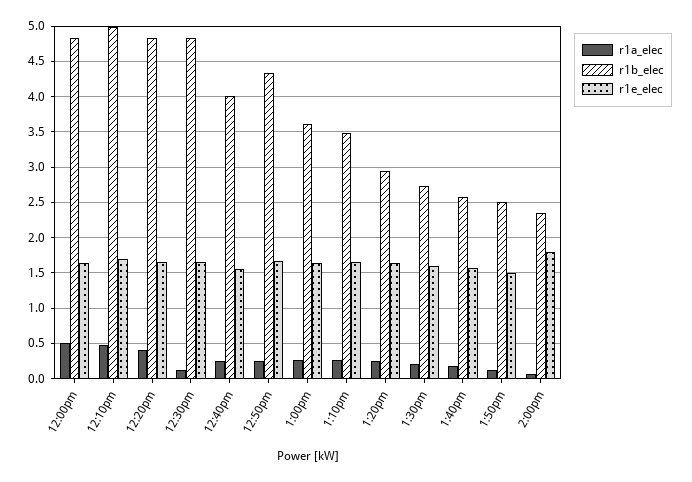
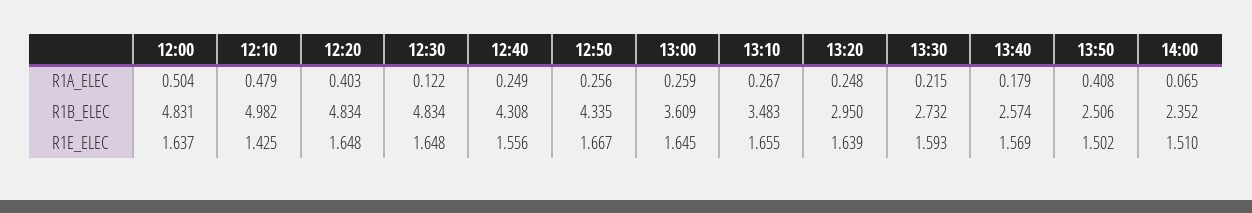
r1e_elec, 12:10pm: 1.7 -> 1.425
r1b_elec, 12:40pm: 4 -> 4.308
r1a_elec, 1:50pm: 0.1 -> 0.408
r1e_elec, 2:00pm: 1.8 -> 1.51

